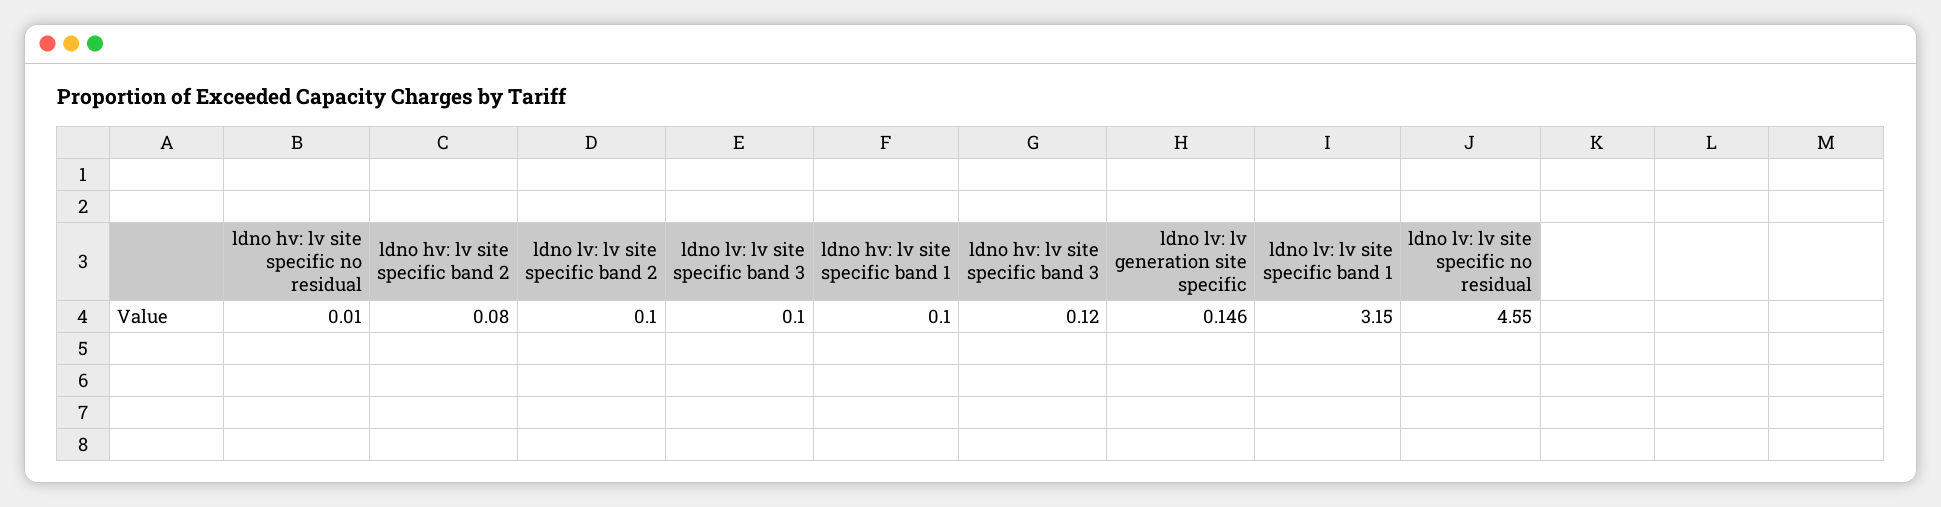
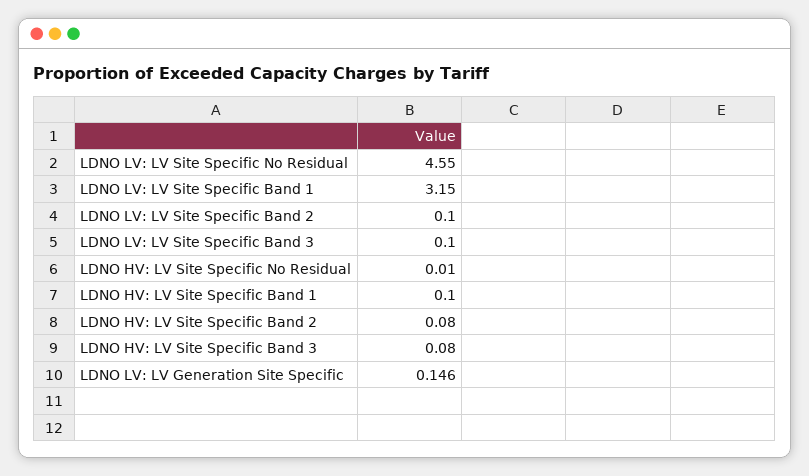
ldno hv: lv site specific band 3: 0.12 -> 0.08

